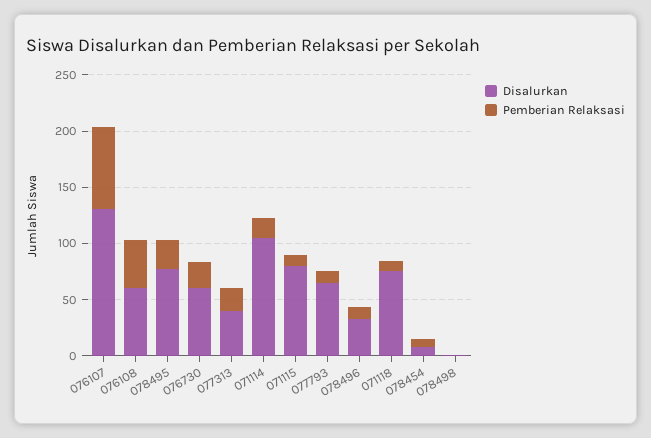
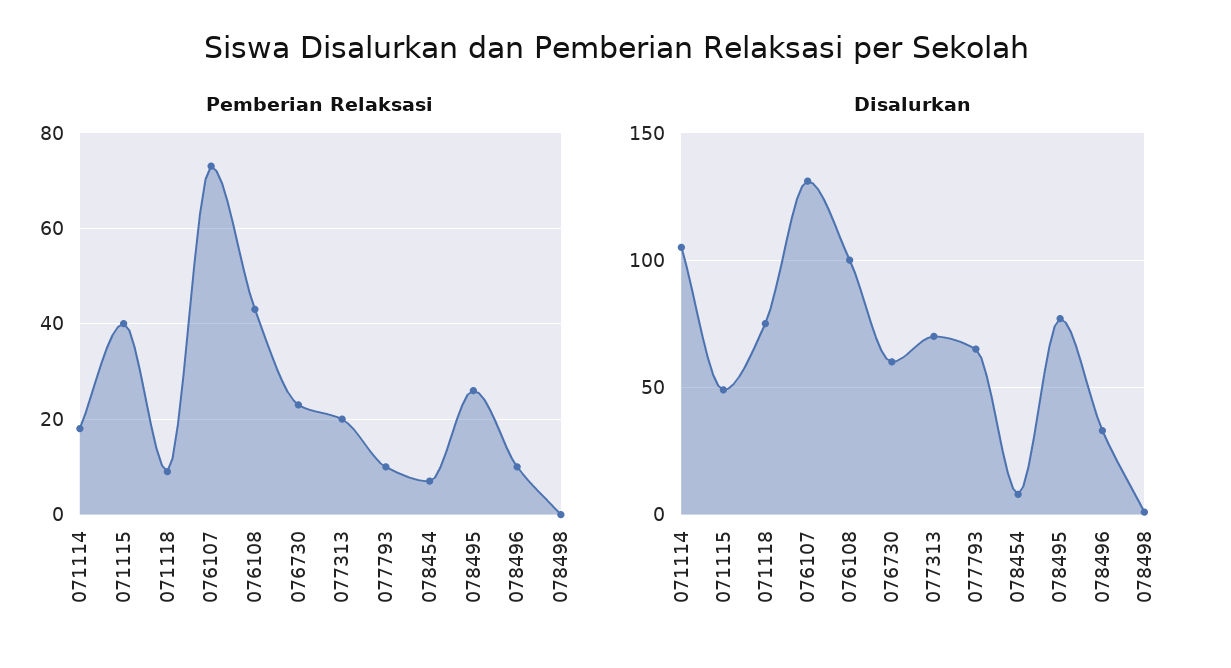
Disalurkan, 076108: 60 -> 100
Disalurkan, 077313: 40 -> 70
Disalurkan, 071115: 80 -> 50
Pemberian Relaksasi, 071115: 10 -> 40

